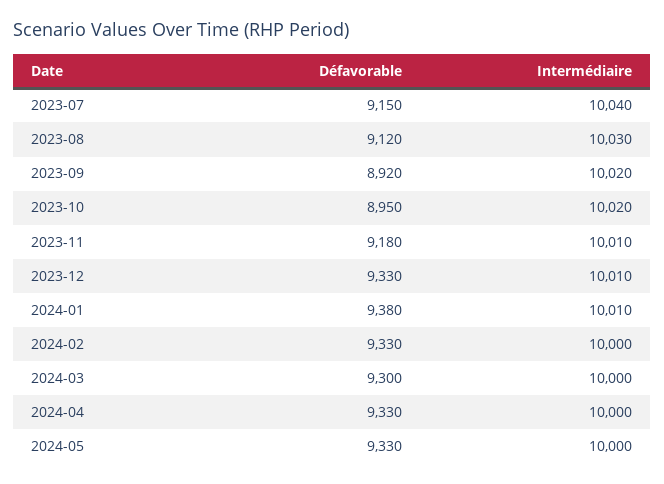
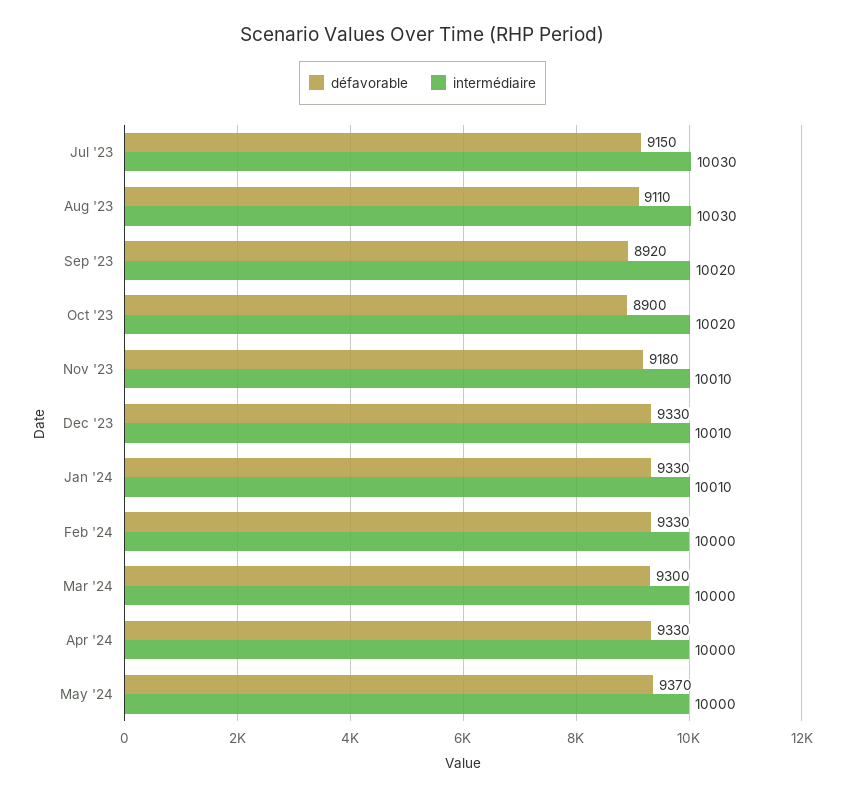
Intermédiaire, 2023-07: 10040 -> 10030
Défavorable, 2023-08: 9120 -> 9110
Défavorable, 2023-10: 8950 -> 8900
Défavorable, 2024-01: 9380 -> 9330
Défavorable, 2024-05: 9330 -> 9370

